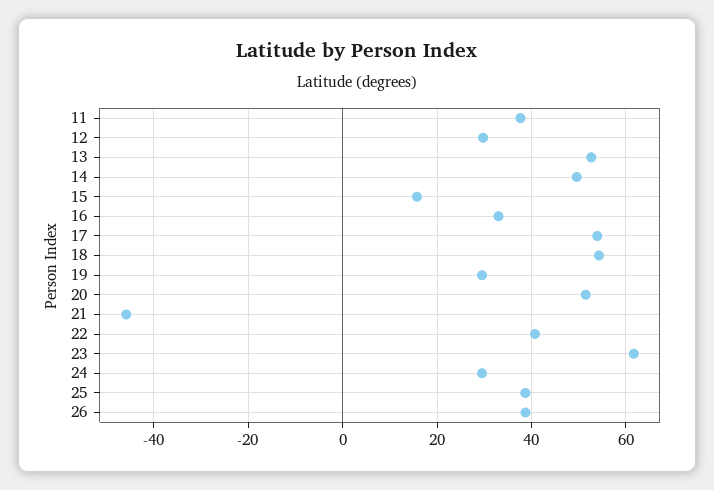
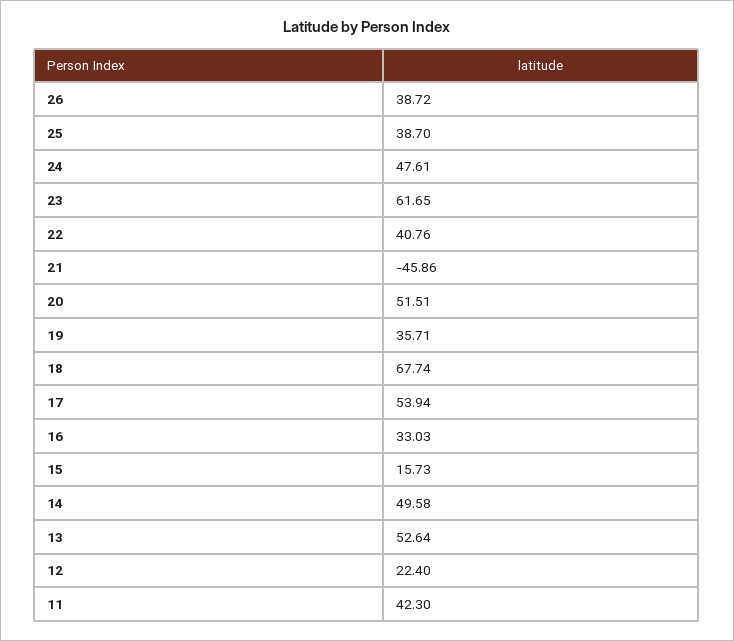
11: 38 -> 42.3
12: 30 -> 22.4
18: 54 -> 67.74
19: 30 -> 35.71
24: 30 -> 47.61

